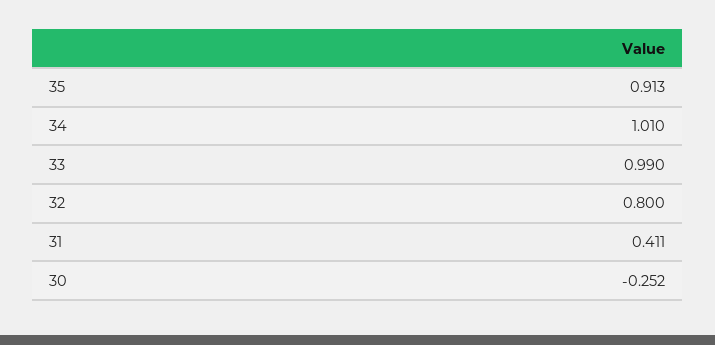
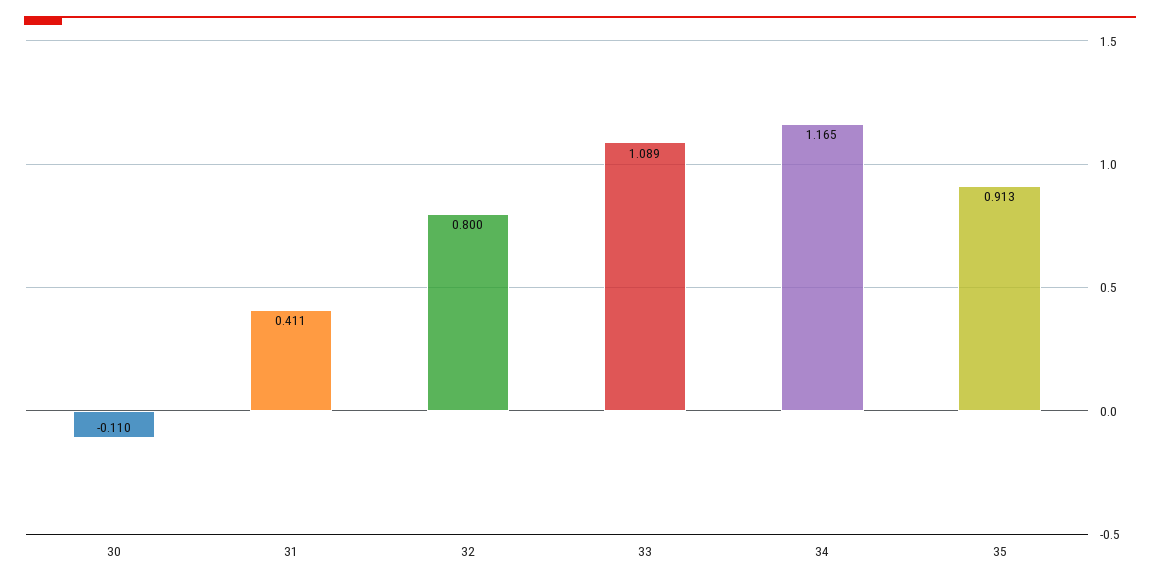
34: 1.01 -> 1.165
33: 0.99 -> 1.089
30: -0.252 -> -0.11

